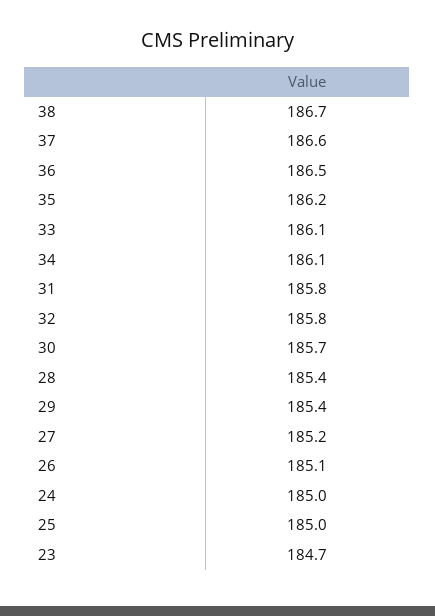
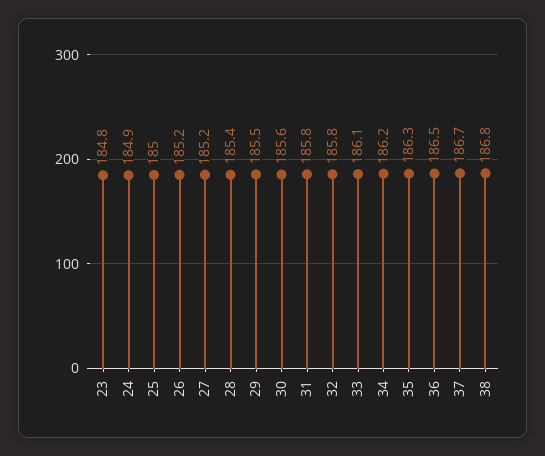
38: 186.7 -> 186.8
37: 186.6 -> 186.7
35: 186.2 -> 186.3
34: 186.1 -> 186.2
30: 185.7 -> 185.6
29: 185.4 -> 185.5
26: 185.1 -> 185.2
24: 185 -> 184.9
23: 184.7 -> 184.8

